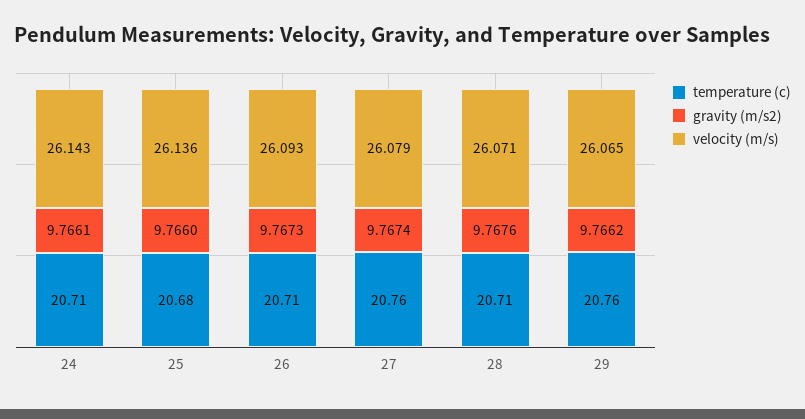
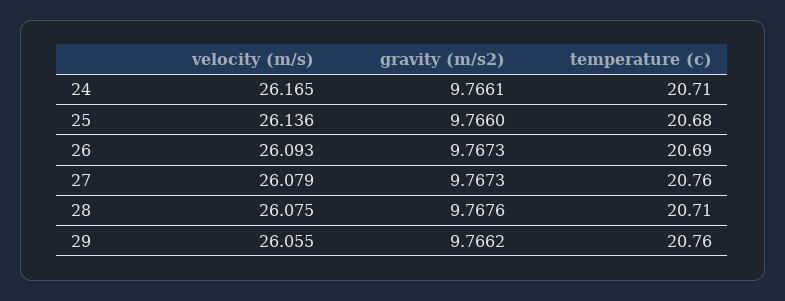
velocity (m/s), 24: 26.143 -> 26.165
temperature (c), 26: 20.71 -> 20.69
gravity (m/s2), 27: 9.7674 -> 9.7673
velocity (m/s), 28: 26.071 -> 26.075
velocity (m/s), 29: 26.065 -> 26.055

